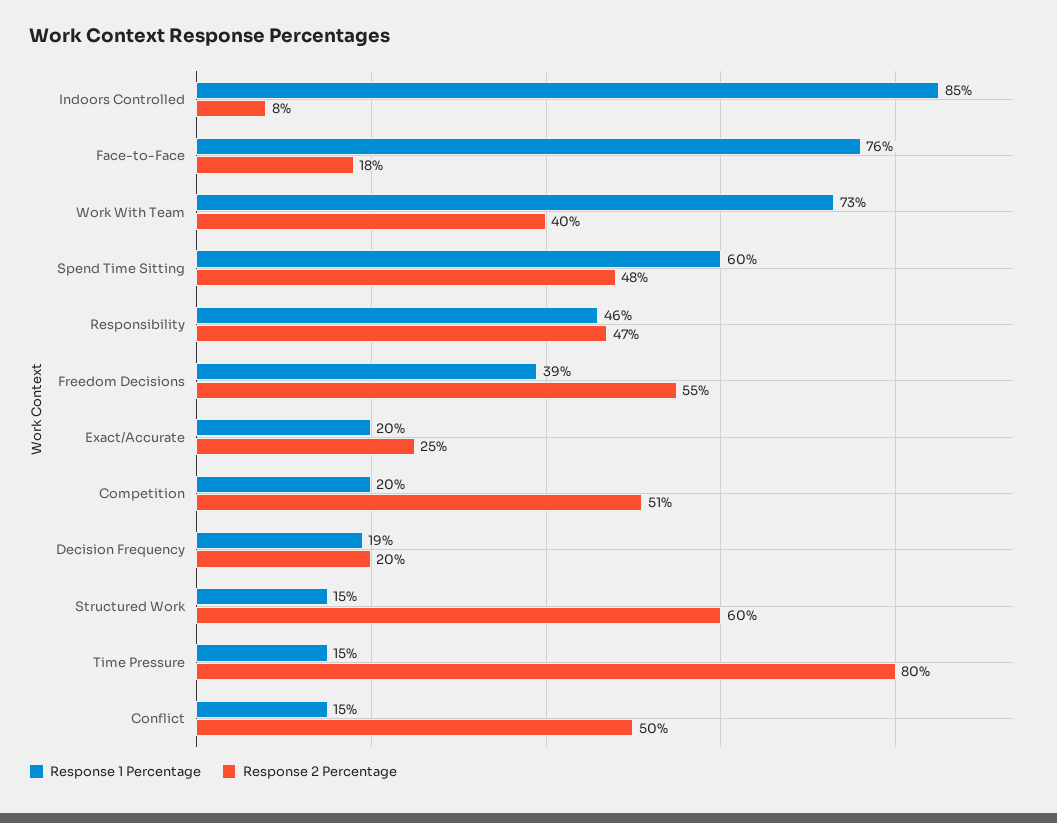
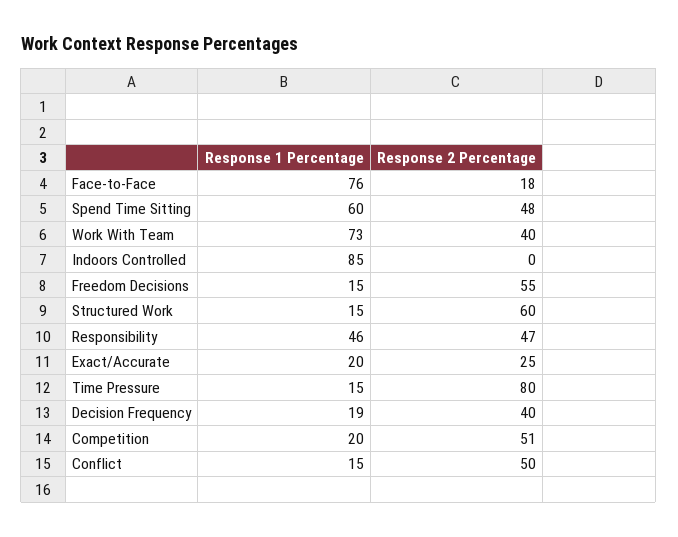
Response 2 Percentage, Indoors Controlled: 8 -> 0
Response 1 Percentage, Freedom Decisions: 39 -> 15
Response 2 Percentage, Decision Frequency: 20 -> 40

